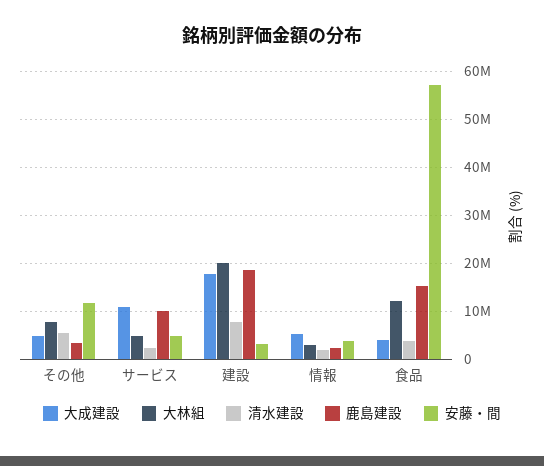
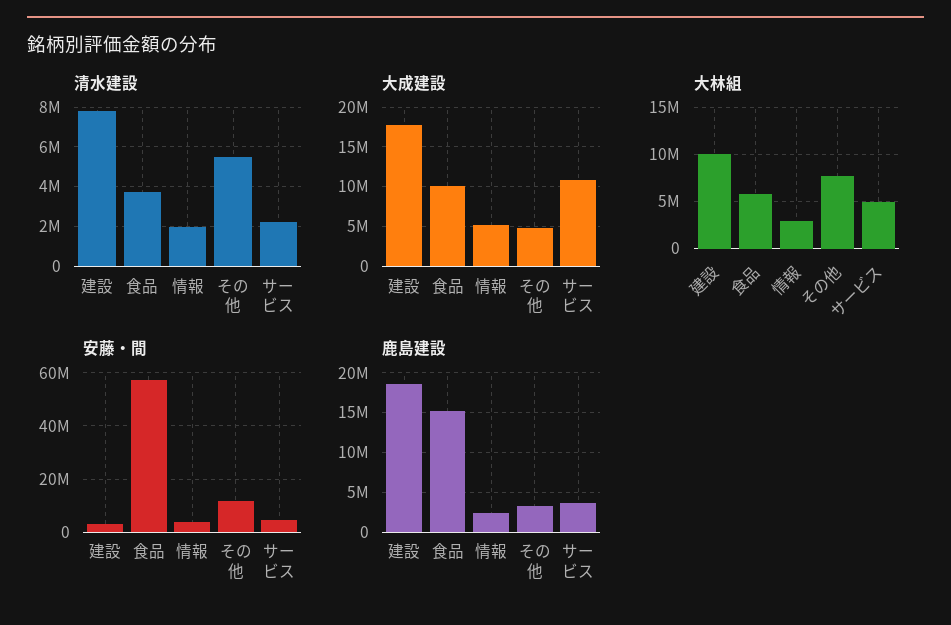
鹿島建設, サービス: 10000000 -> 4000000
大林組, 建設: 20000000 -> 10000000
大成建設, 食品: 4000000 -> 10000000
大林組, 食品: 12000000 -> 6000000

